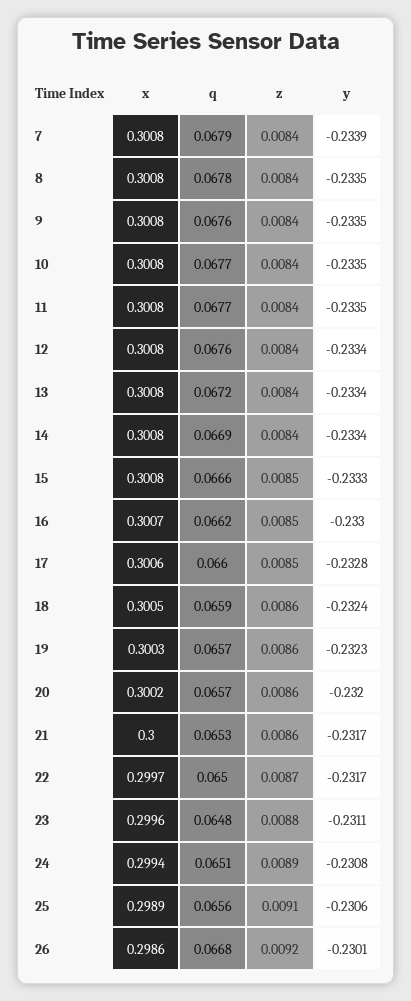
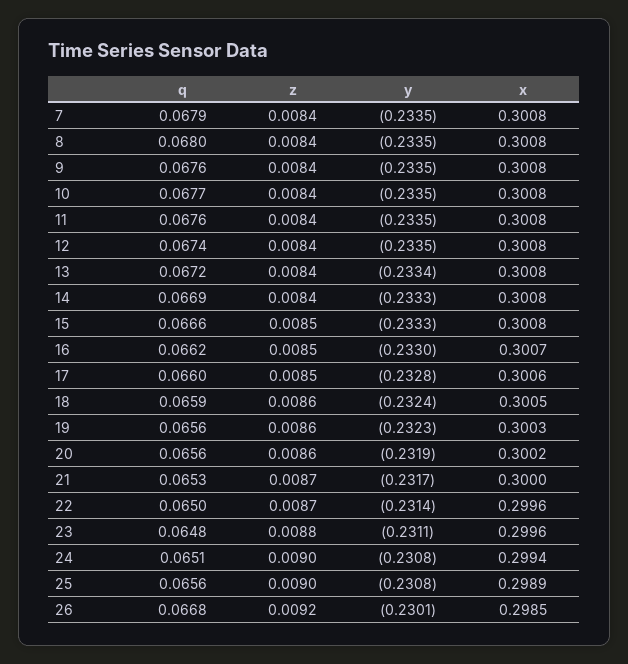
y, 7: -0.2339 -> -0.2335
q, 8: 0.0678 -> 0.068
q, 11: 0.0677 -> 0.0676
q, 12: 0.0676 -> 0.0674
y, 12: -0.2334 -> -0.2335
y, 14: -0.2334 -> -0.2333
q, 19: 0.0657 -> 0.0656
q, 20: 0.0657 -> 0.0656
y, 20: -0.232 -> -0.2319
z, 21: 0.0086 -> 0.0087
x, 22: 0.2997 -> 0.2996
y, 22: -0.2317 -> -0.2314
z, 24: 0.0089 -> 0.009
z, 25: 0.0091 -> 0.009
y, 25: -0.2306 -> -0.2308
x, 26: 0.2986 -> 0.2985

